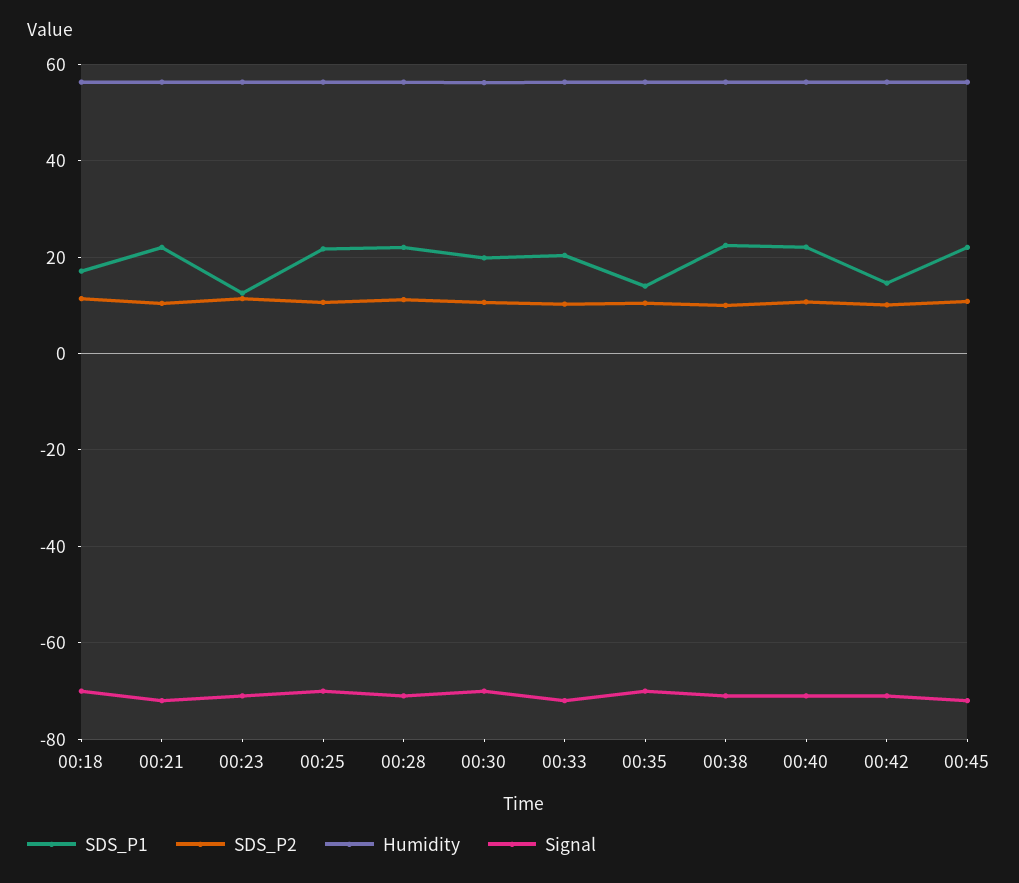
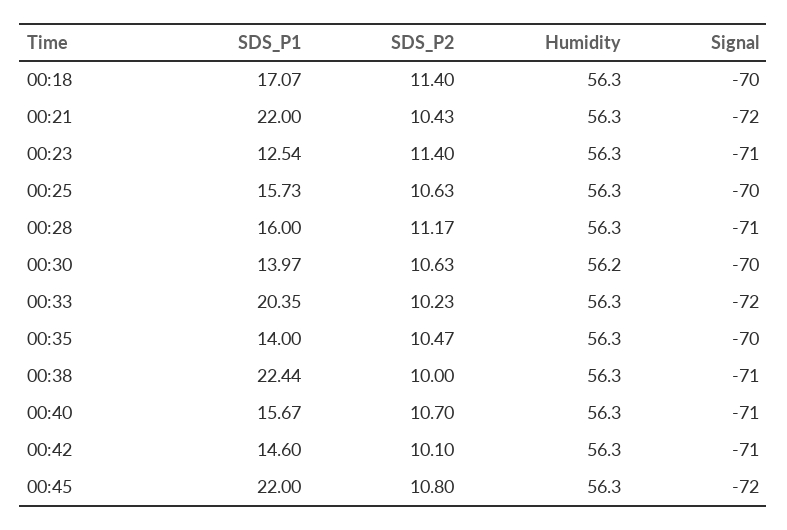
SDS_P1, 00:25: 22 -> 15.73
SDS_P1, 00:28: 22 -> 16
SDS_P1, 00:30: 20 -> 13.97
SDS_P1, 00:40: 22 -> 15.67

